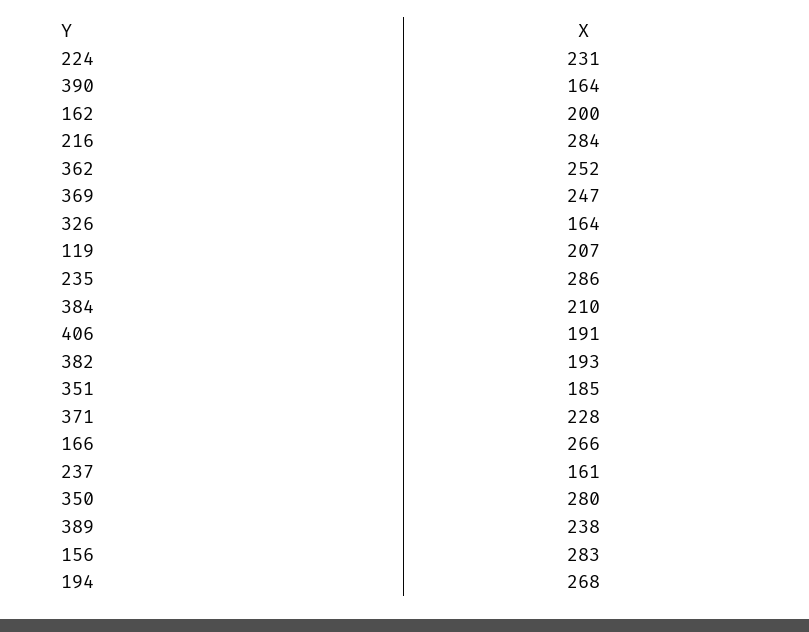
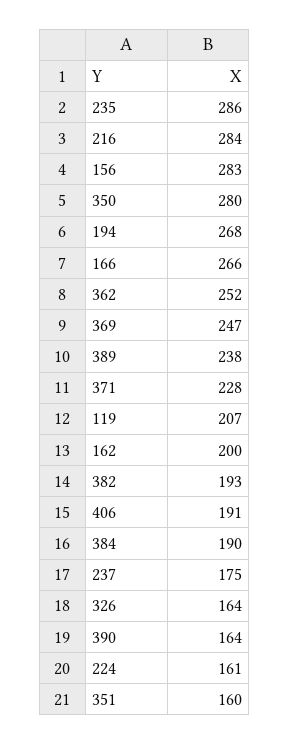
224: 231 -> 161
384: 210 -> 190
351: 185 -> 160
237: 161 -> 175

